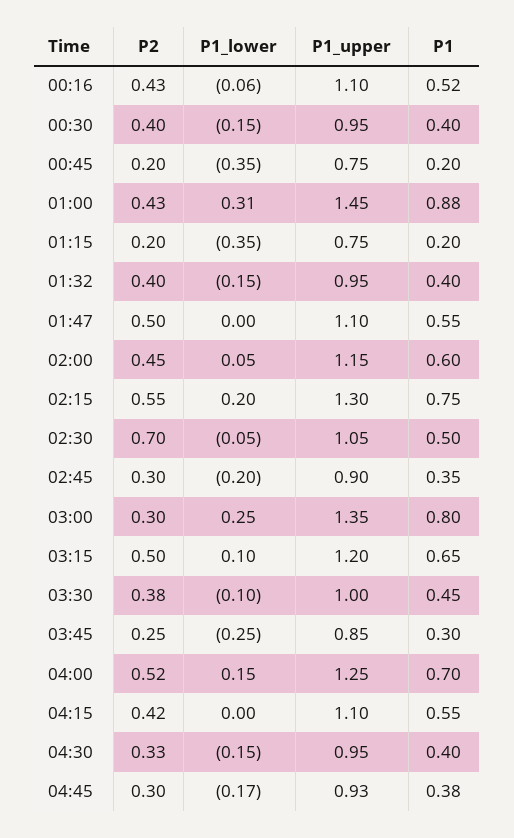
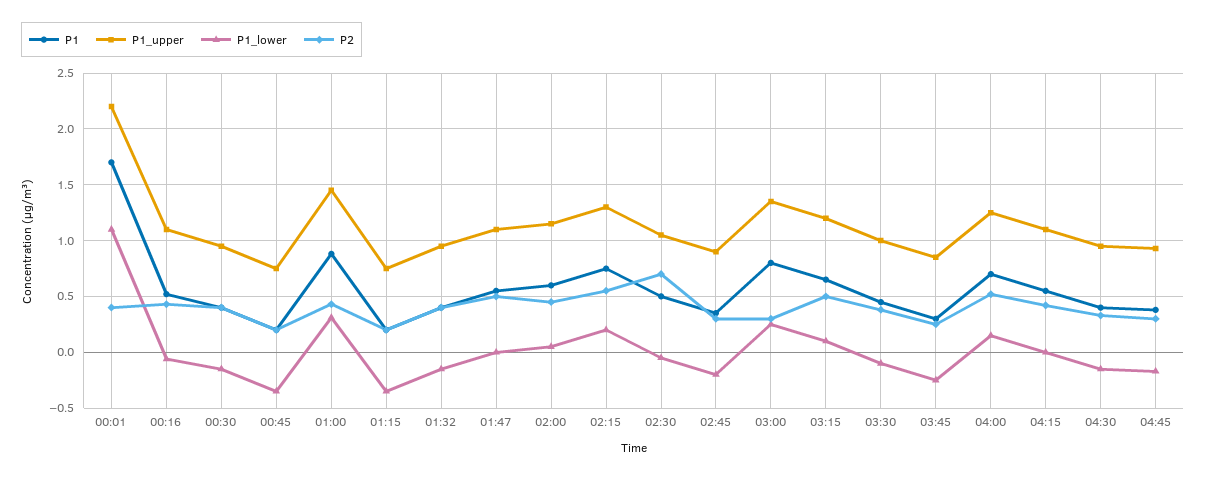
P1, 00:01: none -> 1.7
P1_upper, 00:01: none -> 2.2
P1_lower, 00:01: none -> 1.1
P2, 00:01: none -> 0.4

